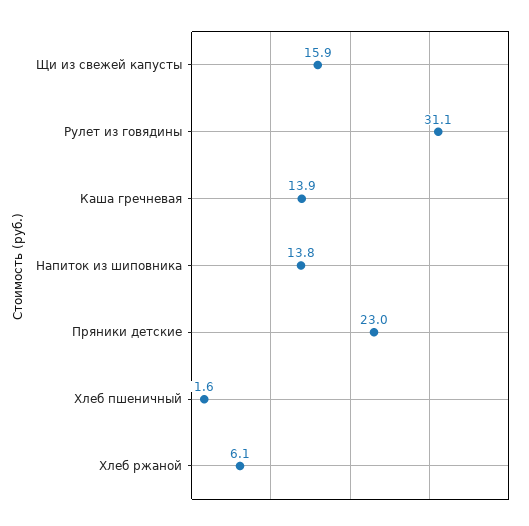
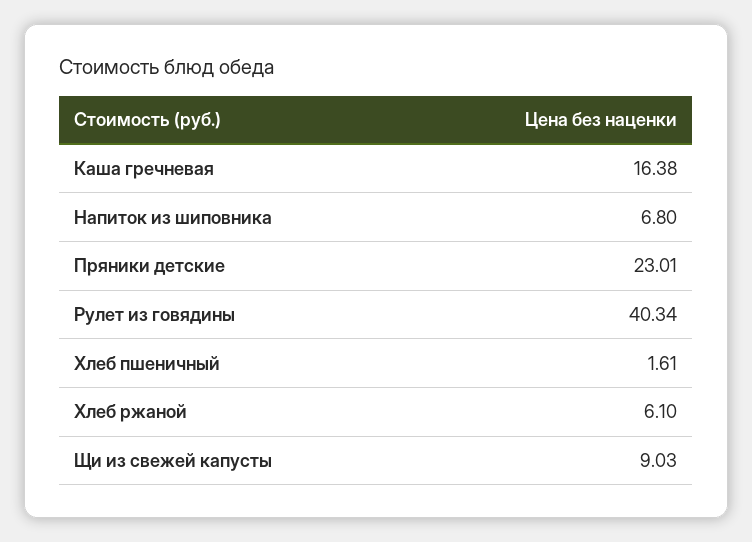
Щи из свежей капусты: 15.9 -> 9.03
Рулет из говядины: 31.1 -> 40.34
Каша гречневая: 13.9 -> 16.38
Напиток из шиповника: 13.8 -> 6.8

